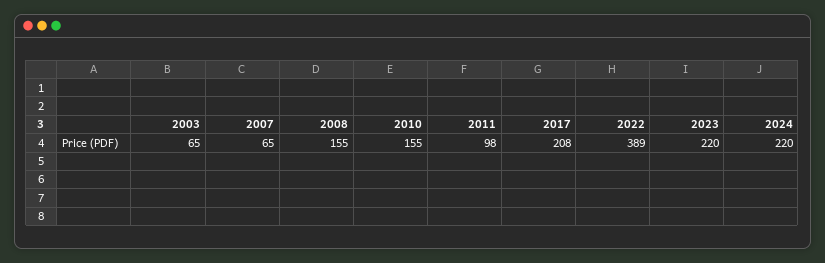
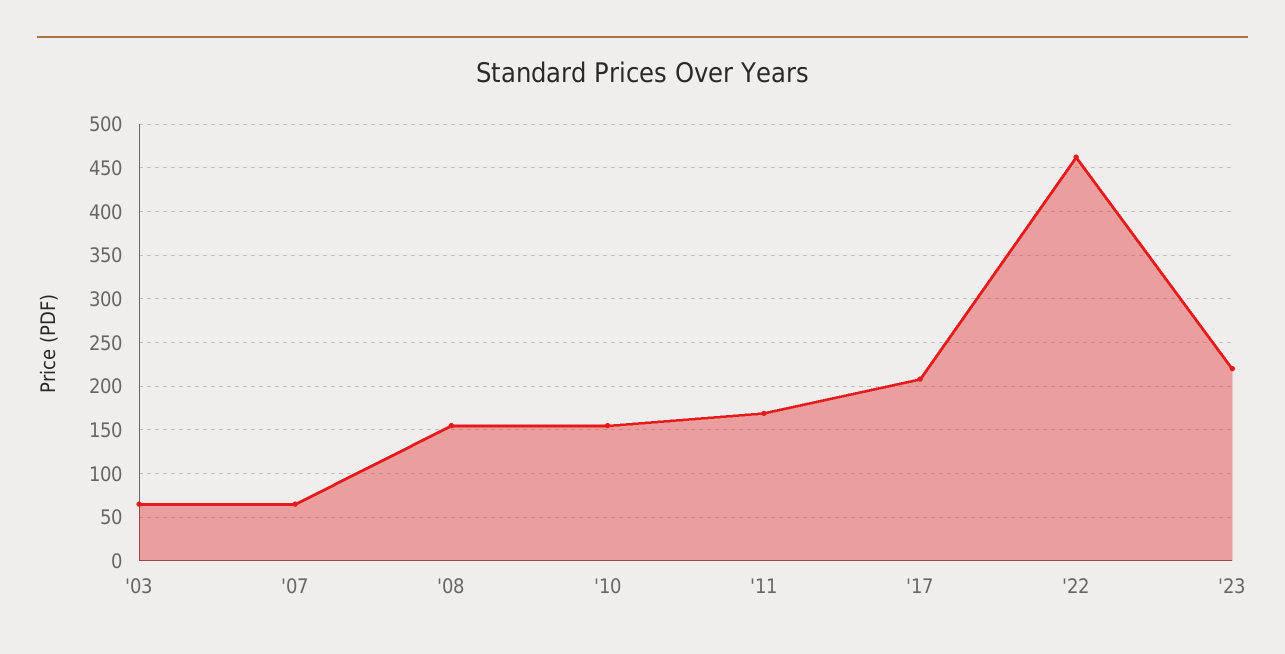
2011: 98 -> 170
2022: 389 -> 460
2024: 220 -> none

